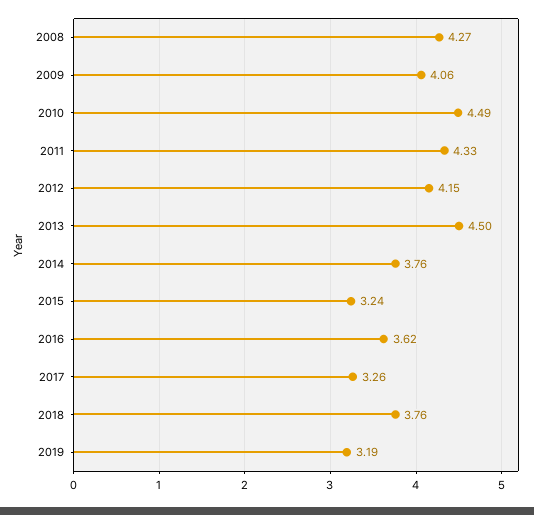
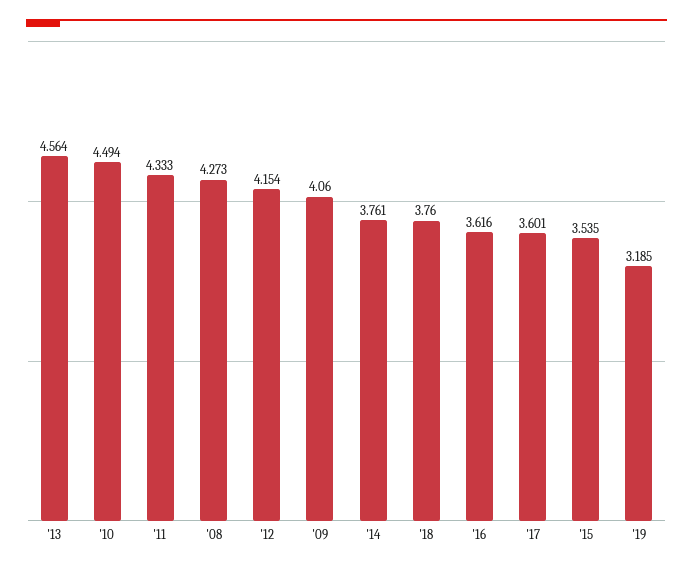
2013: 4.5 -> 4.564
2015: 3.24 -> 3.535
2017: 3.26 -> 3.601

